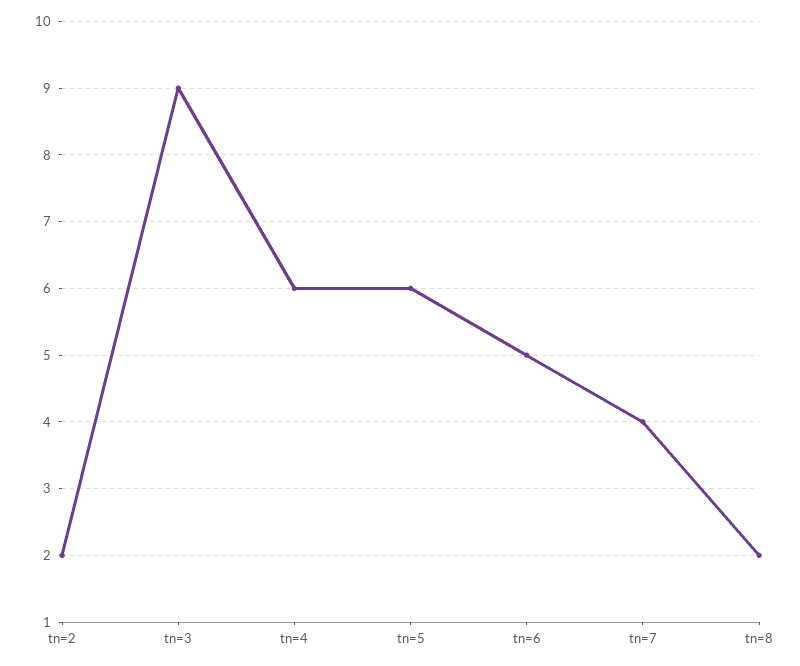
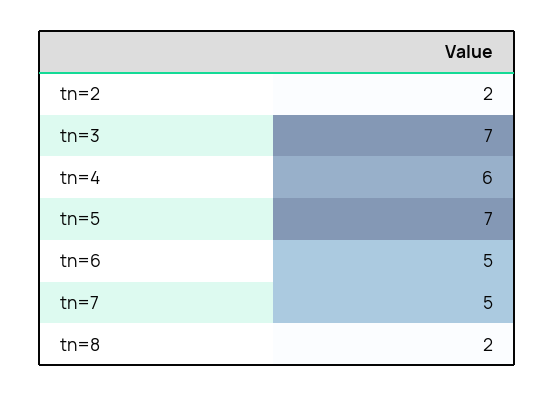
tn=3: 9 -> 7
tn=5: 6 -> 7
tn=7: 4 -> 5

